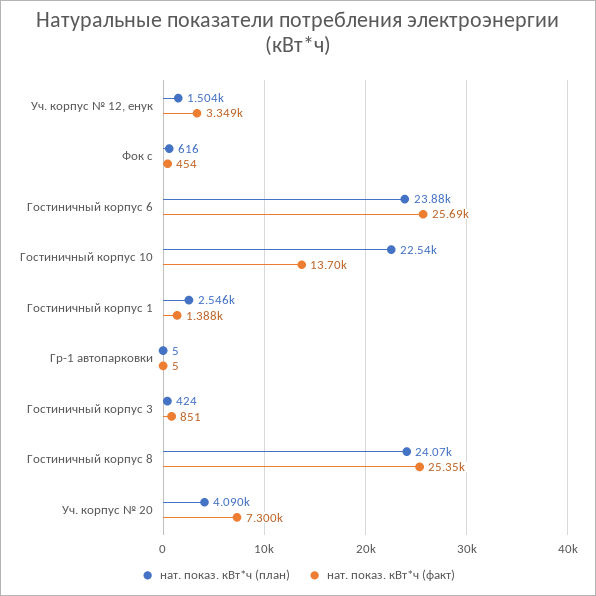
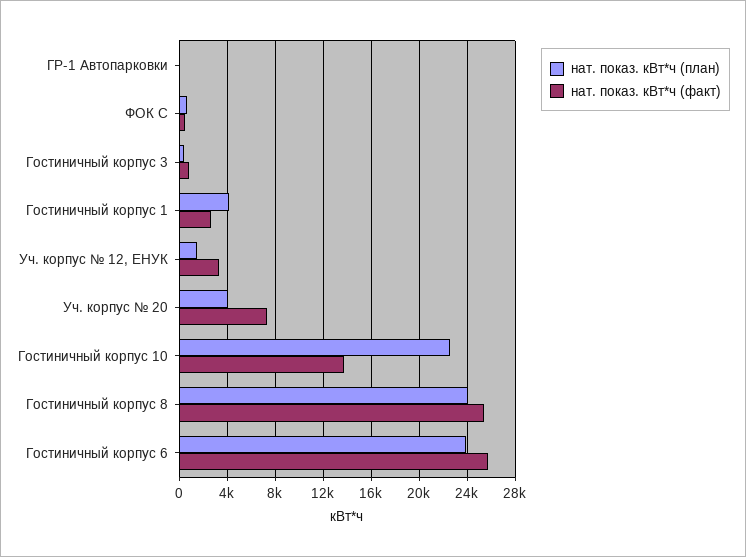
нат. показ. кВт*ч (план), Гостиничный корпус 1: 2546 -> 4000
нат. показ. кВт*ч (факт), Гостиничный корпус 1: 1388 -> 2500

